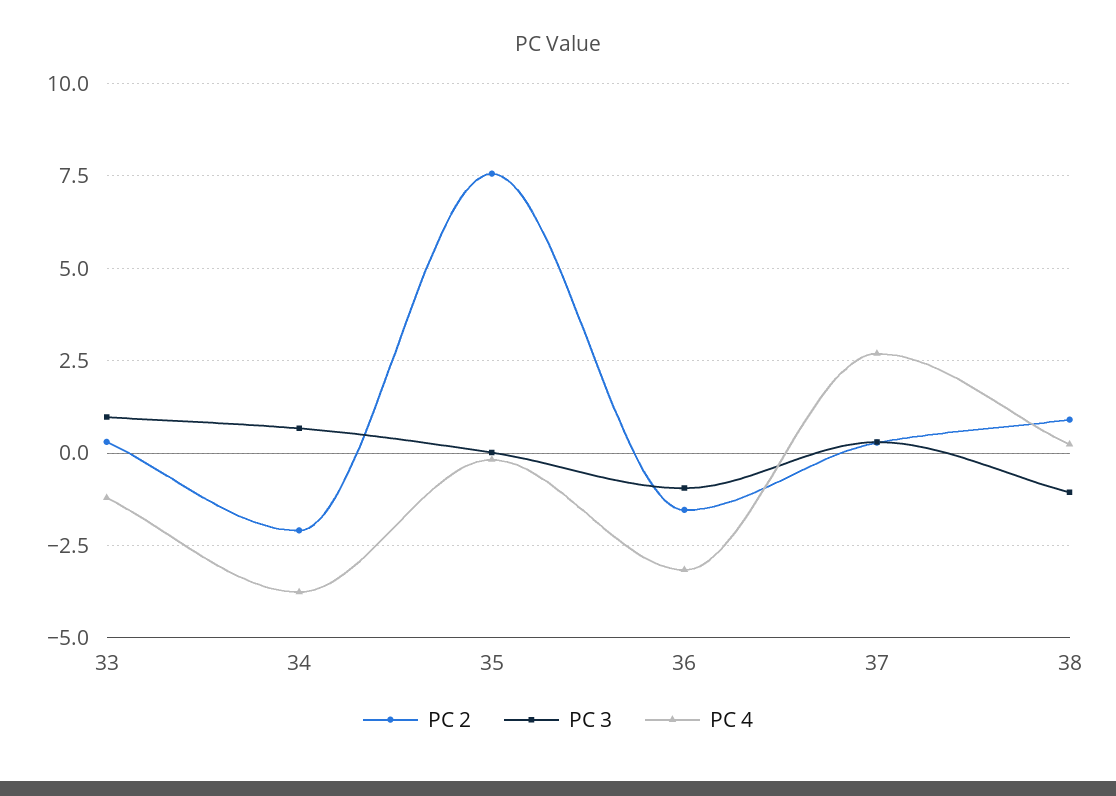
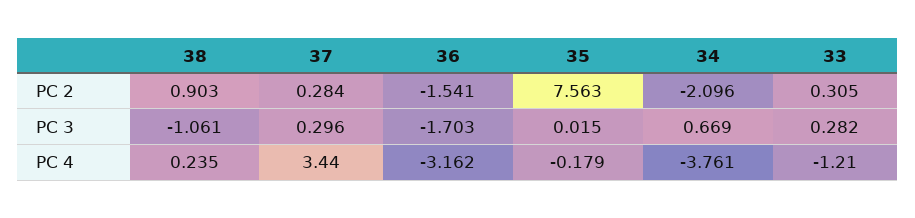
PC 3, 33: 1 -> 0.282
PC 3, 36: -1 -> -1.703
PC 4, 37: 2.75 -> 3.44

